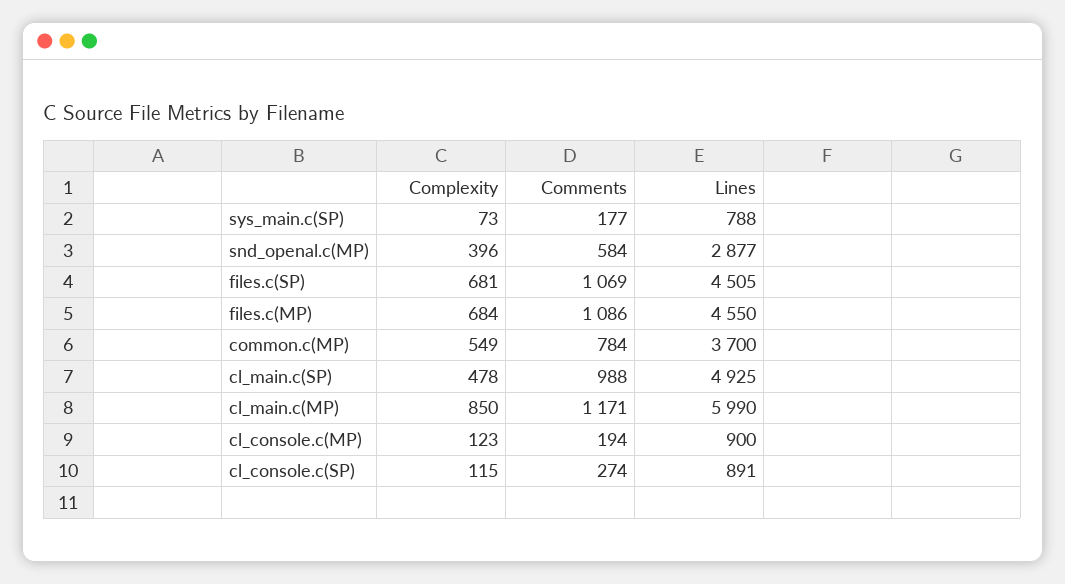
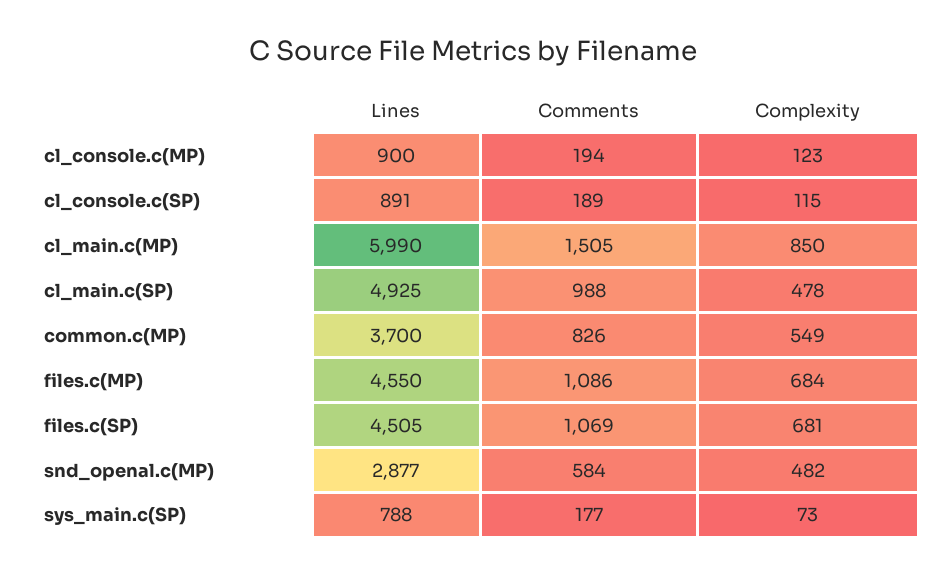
Complexity, snd_openal.c(MP): 396 -> 482
Comments, common.c(MP): 784 -> 826
Comments, cl_main.c(MP): 1171 -> 1505
Comments, cl_console.c(SP): 274 -> 189

